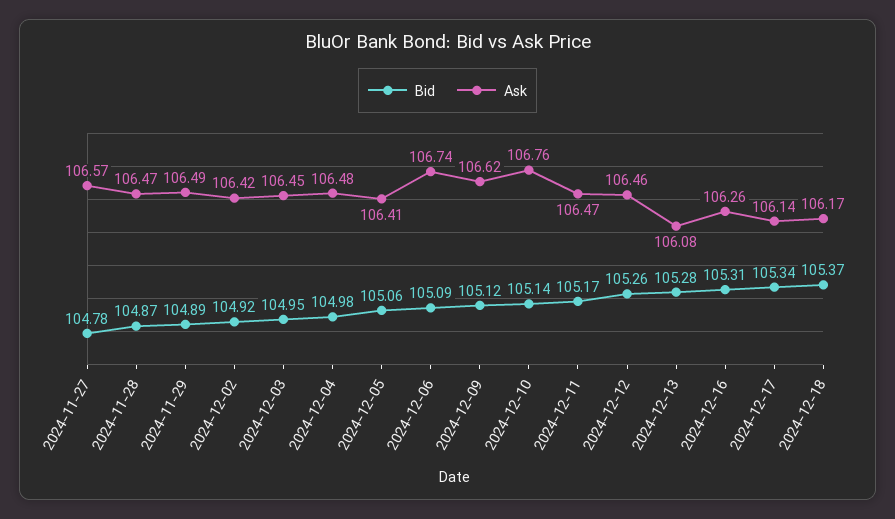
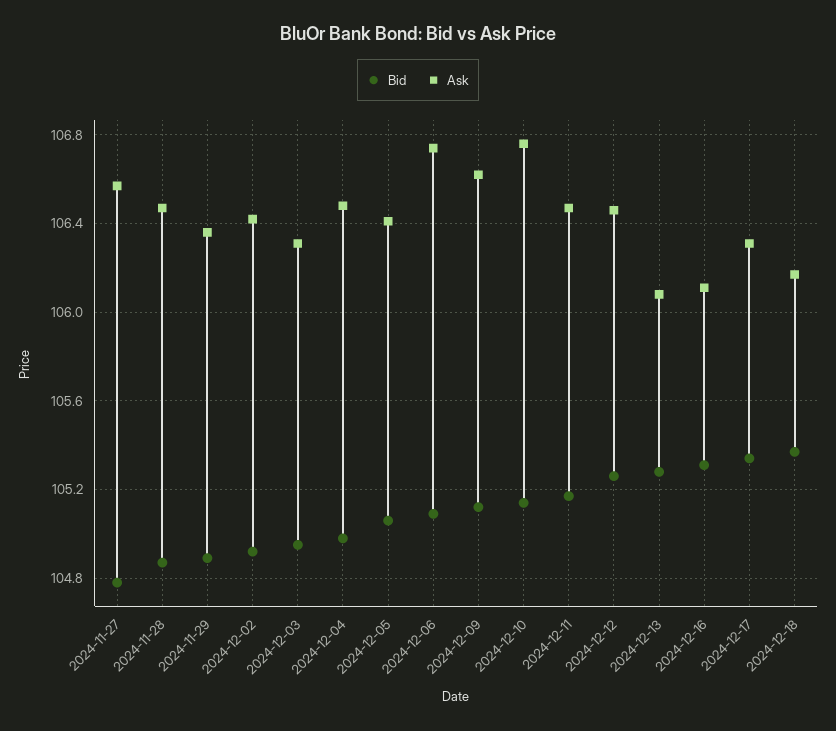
Ask, 2024-11-29: 106.49 -> 106.35
Ask, 2024-12-03: 106.45 -> 106.3
Ask, 2024-12-16: 106.26 -> 106.1
Ask, 2024-12-17: 106.14 -> 106.3

